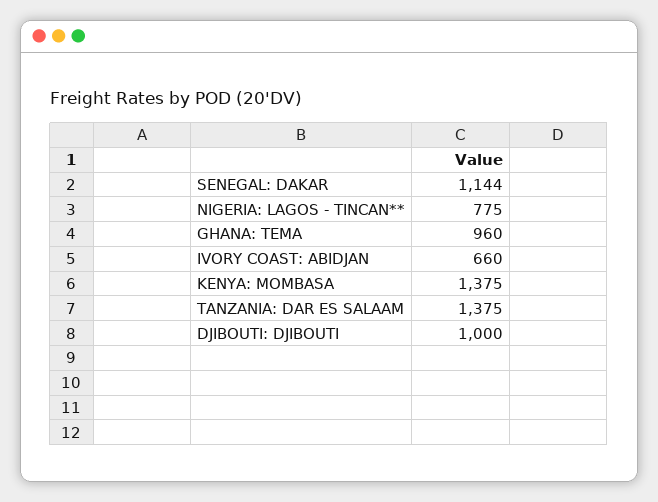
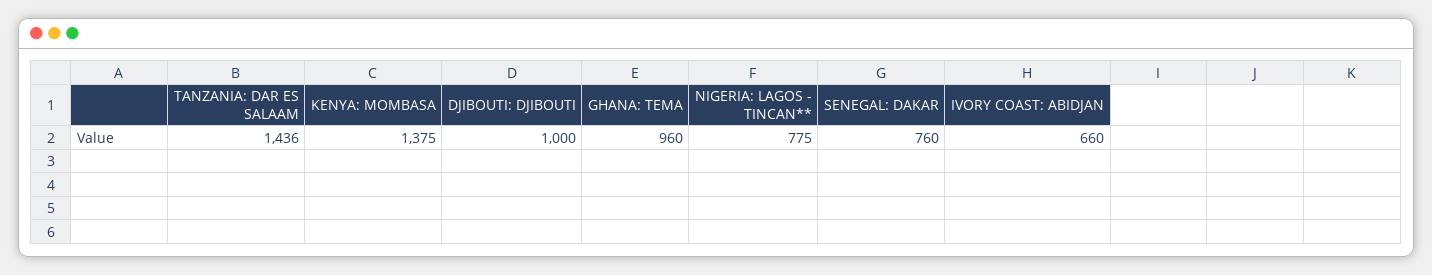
SENEGAL: DAKAR: 1144 -> 760
TANZANIA: DAR ES SALAAM: 1375 -> 1436

